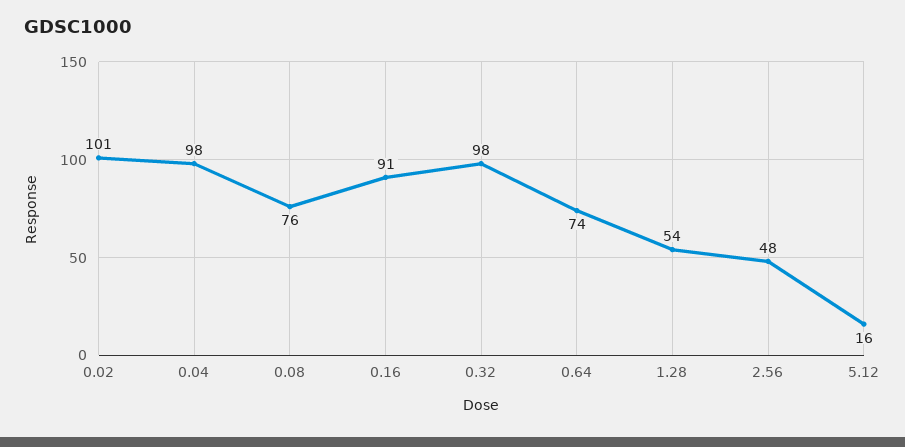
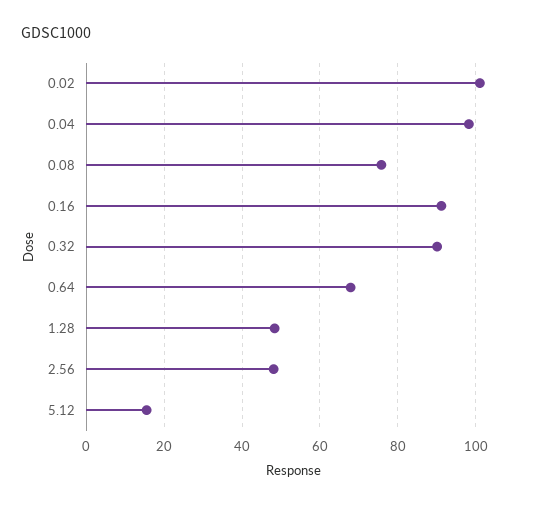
0.32: 98 -> 90
0.64: 74 -> 68
1.28: 54 -> 48

